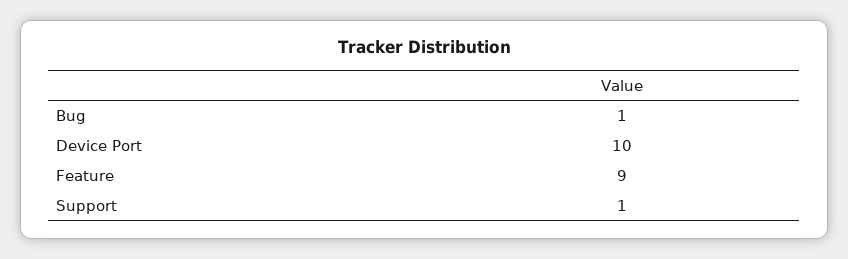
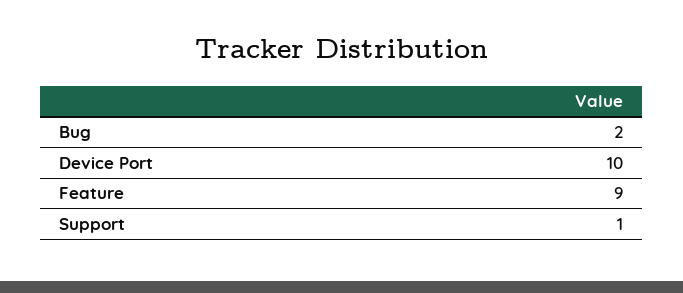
Bug: 1 -> 2

